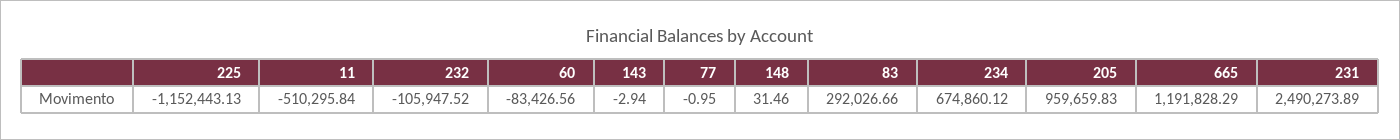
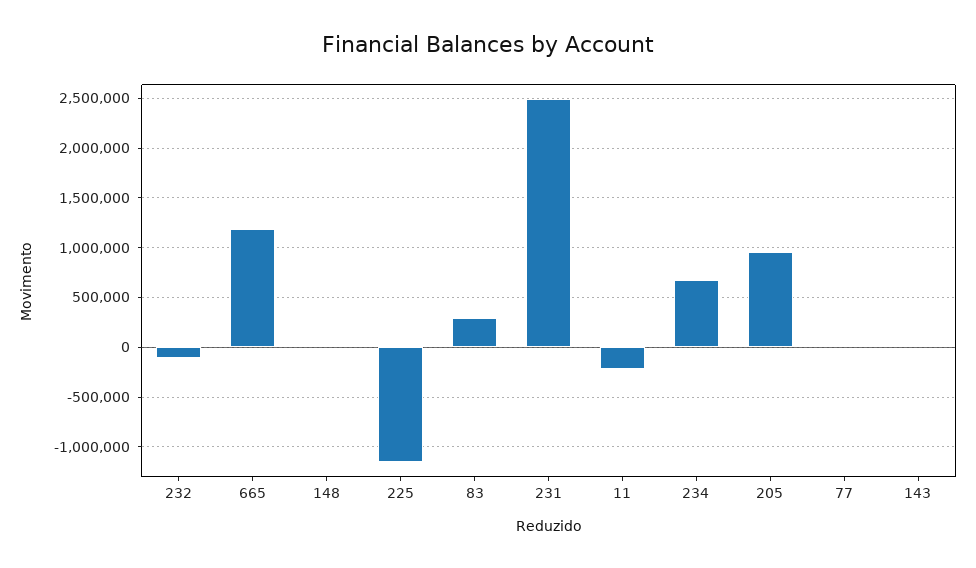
11: -510295.84 -> -200000
60: -83426.56 -> none

